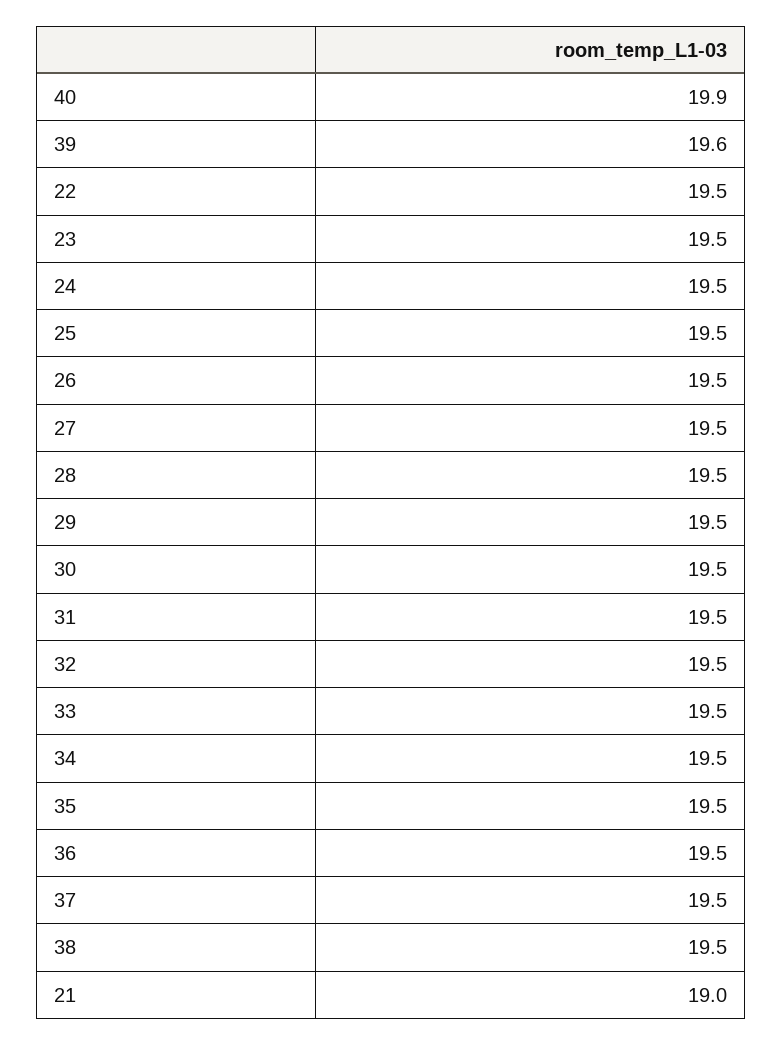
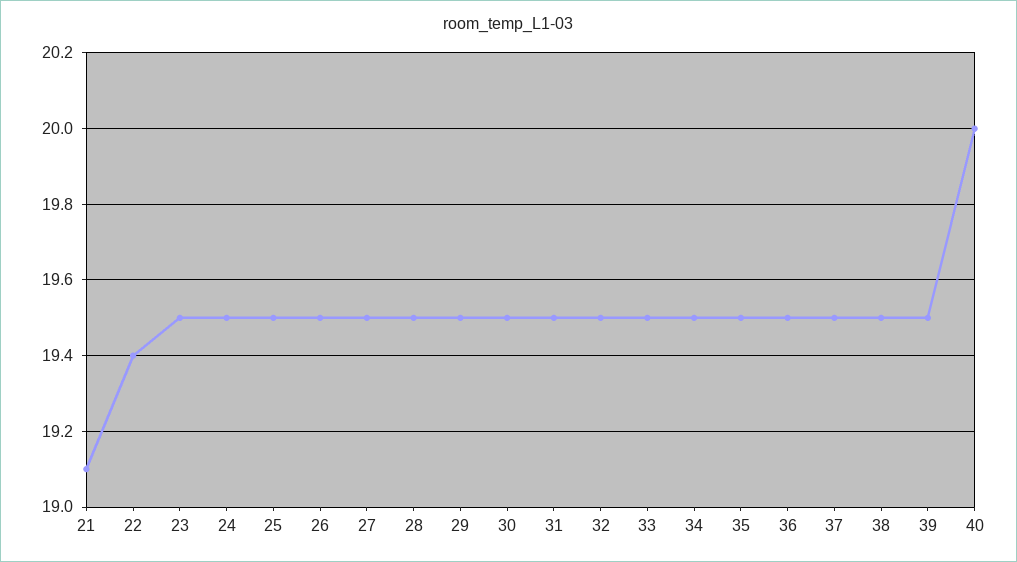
40: 19.9 -> 20
39: 19.6 -> 19.5
22: 19.5 -> 19.4
21: 19 -> 19.1

